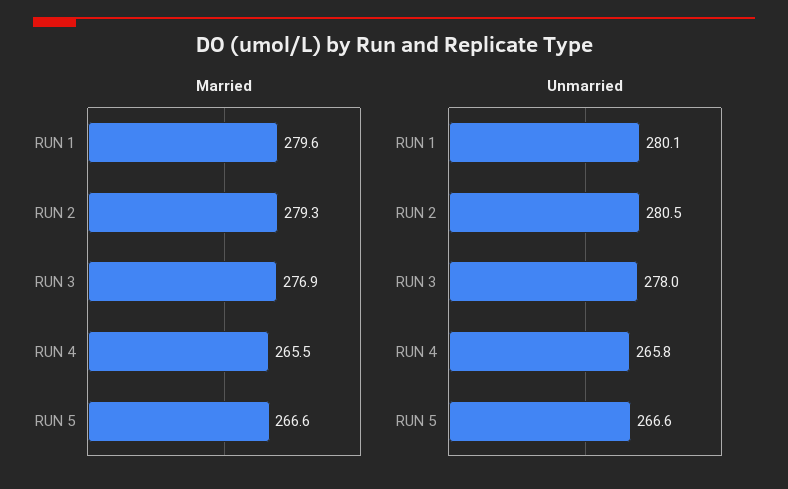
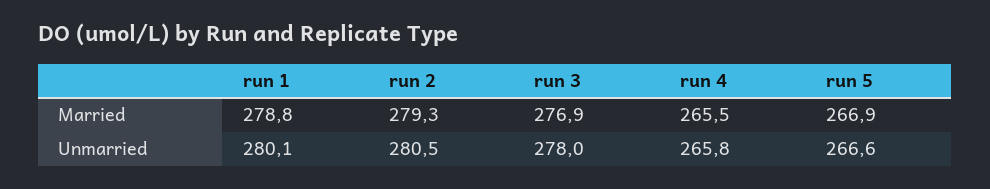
Married, RUN 1: 279.6 -> 278.8
Married, RUN 5: 266.6 -> 266.9

